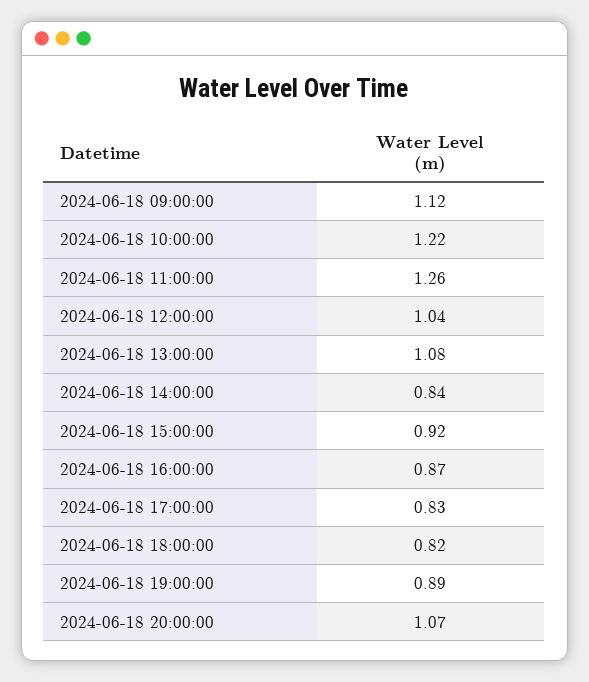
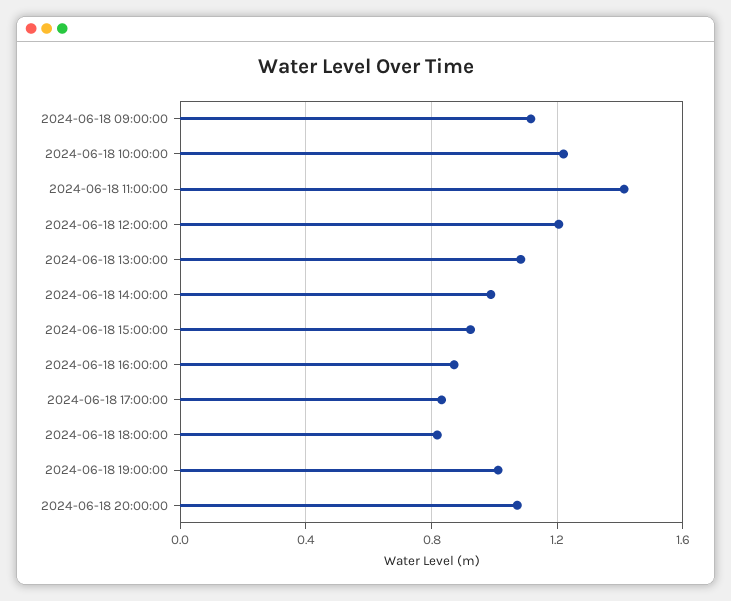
2024-06-18 11:00:00: 1.26 -> 1.4
2024-06-18 12:00:00: 1.04 -> 1.2
2024-06-18 14:00:00: 0.84 -> 1
2024-06-18 19:00:00: 0.89 -> 1

